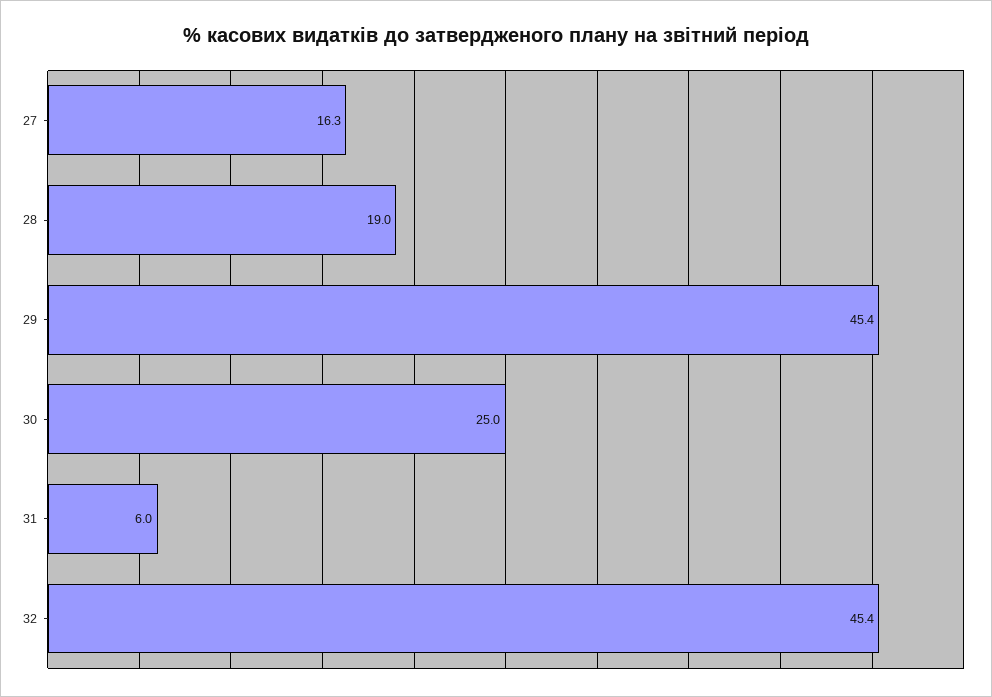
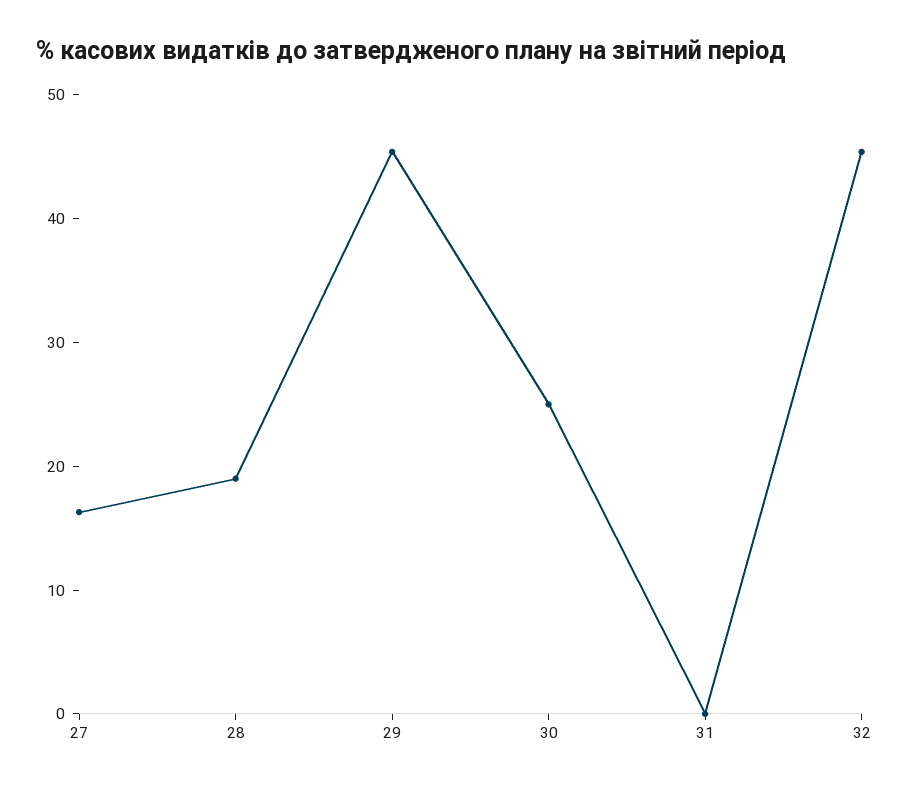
31: 6 -> 0

